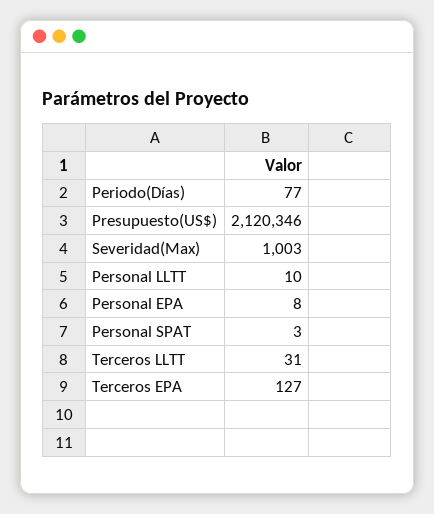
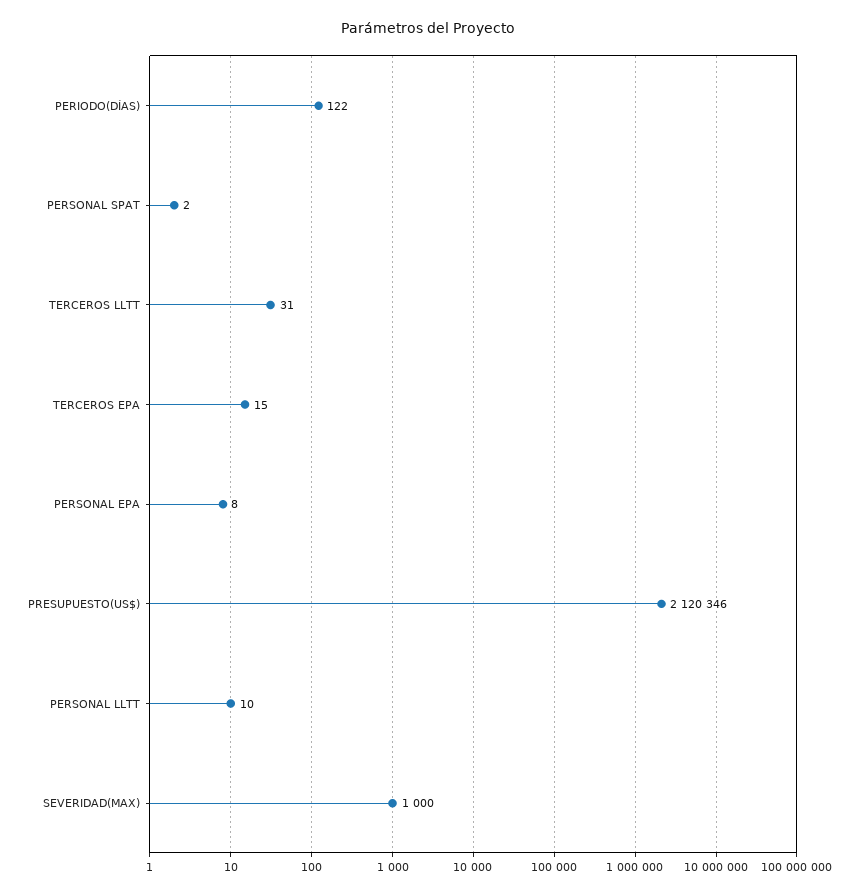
Periodo(Días): 77 -> 122
Severidad(Max): 1003 -> 1000
Personal SPAT: 3 -> 2
Terceros EPA: 127 -> 15

